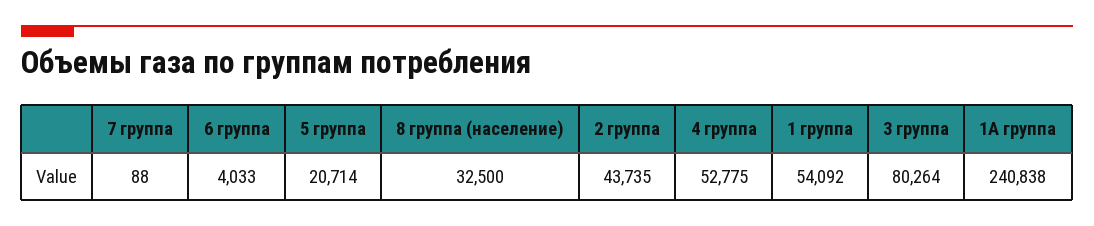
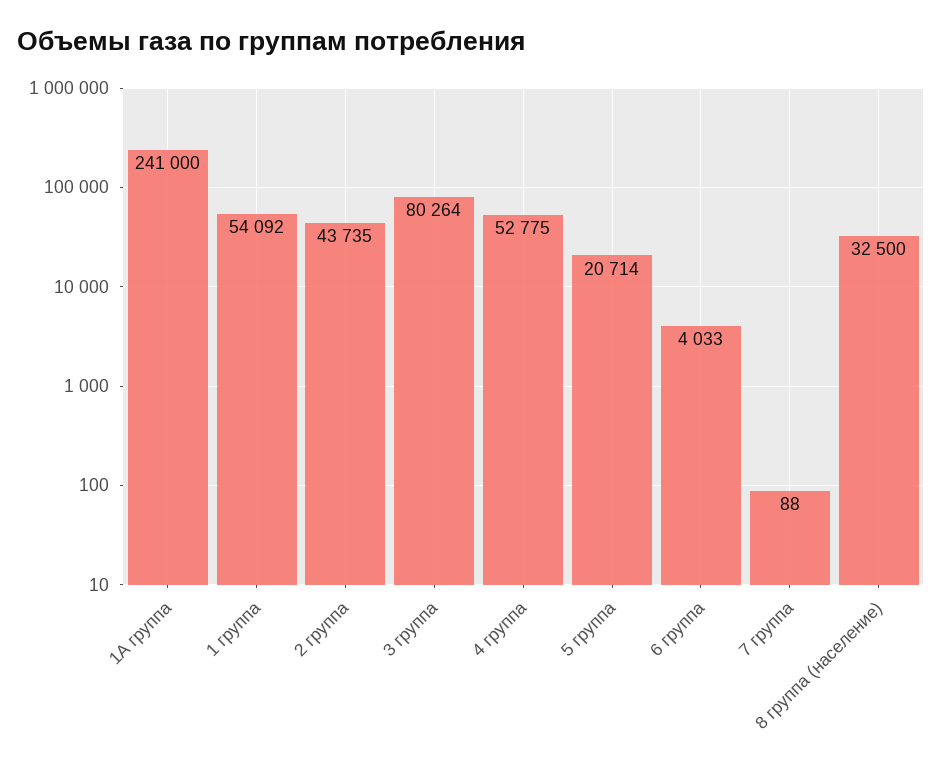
1А группа: 240838 -> 241000

